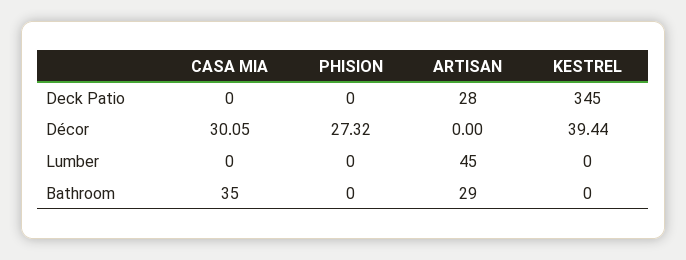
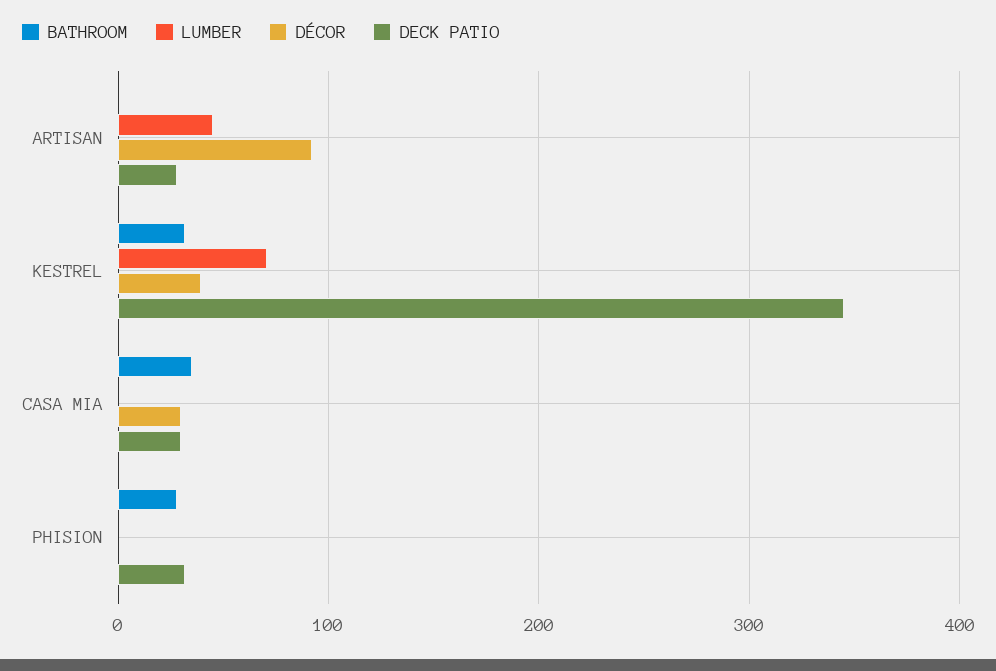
Deck Patio, CASA MIA: 0 -> 30
Deck Patio, PHISION: 0 -> 30
Décor, PHISION: 27.32 -> 0
Décor, ARTISAN: 0 -> 90
Lumber, KESTREL: 0 -> 70
Bathroom, PHISION: 0 -> 30
Bathroom, ARTISAN: 29 -> 0
Bathroom, KESTREL: 0 -> 30

